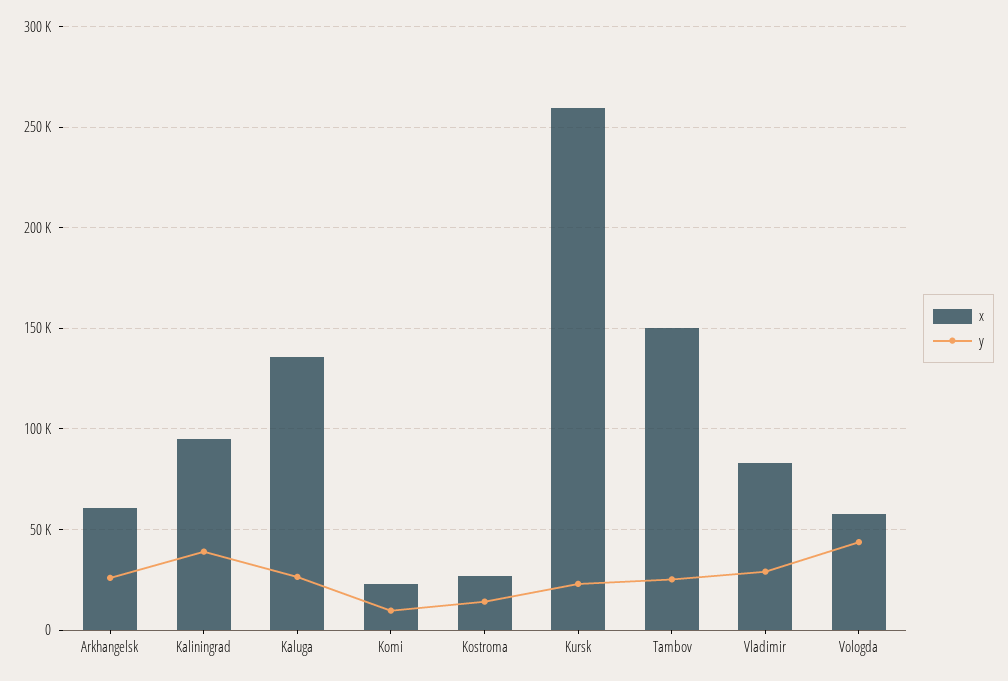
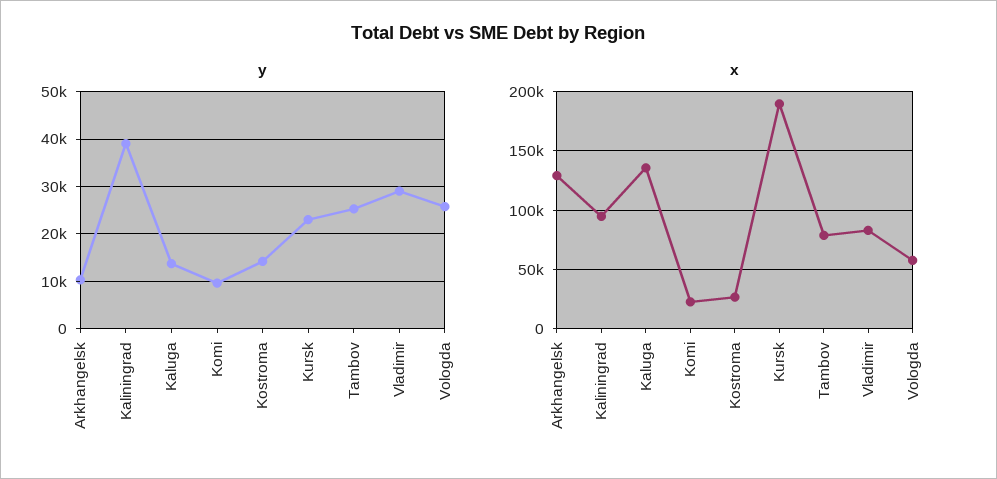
x, Arkhangelsk: 60000 -> 130000
y, Arkhangelsk: 25000 -> 10000
y, Kaluga: 25000 -> 14000
x, Kursk: 260000 -> 190000
x, Tambov: 150000 -> 80000
y, Vologda: 45000 -> 26000

